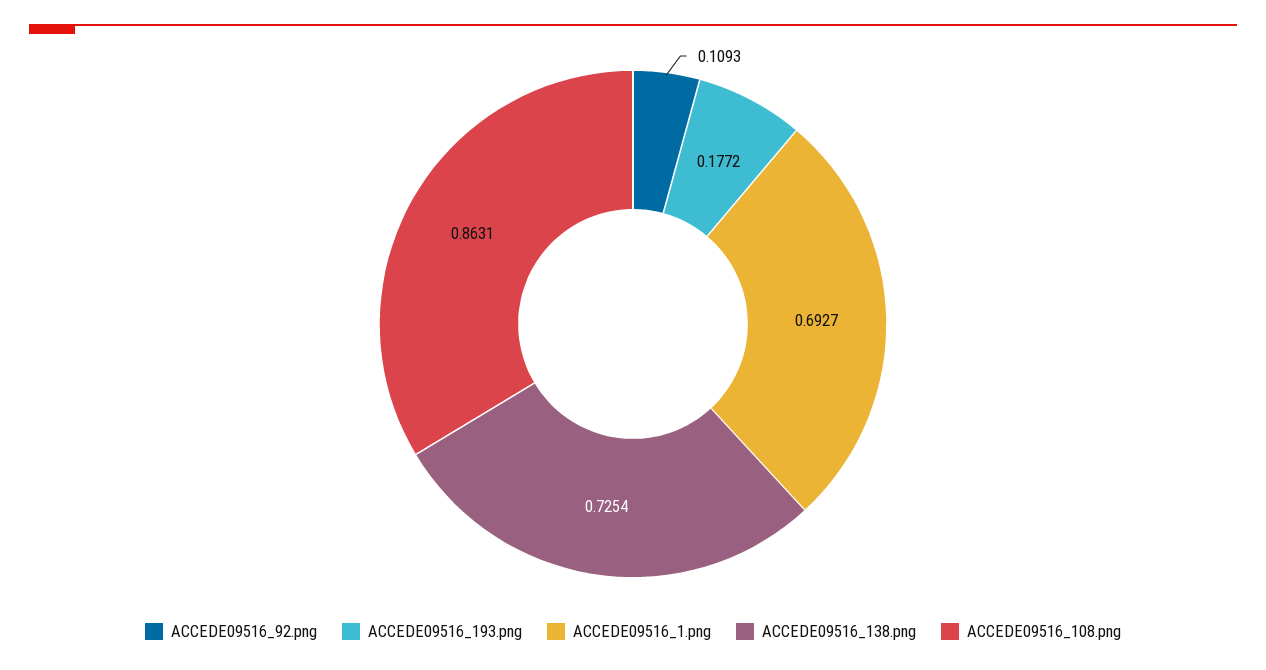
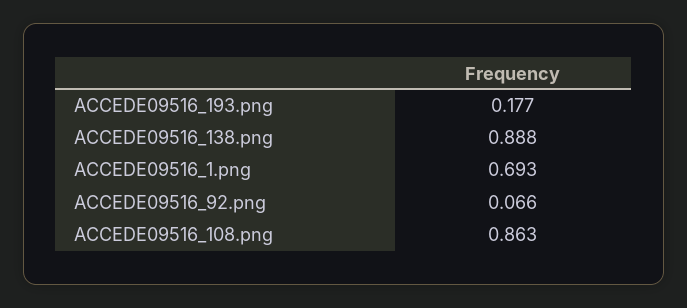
ACCEDE09516_92.png: 0.1093 -> 0.066
ACCEDE09516_138.png: 0.7254 -> 0.888

